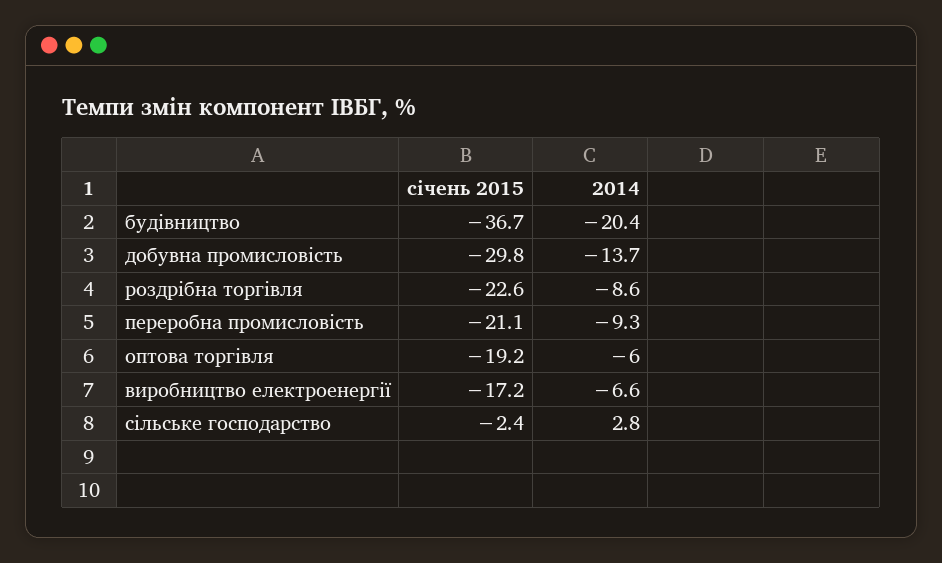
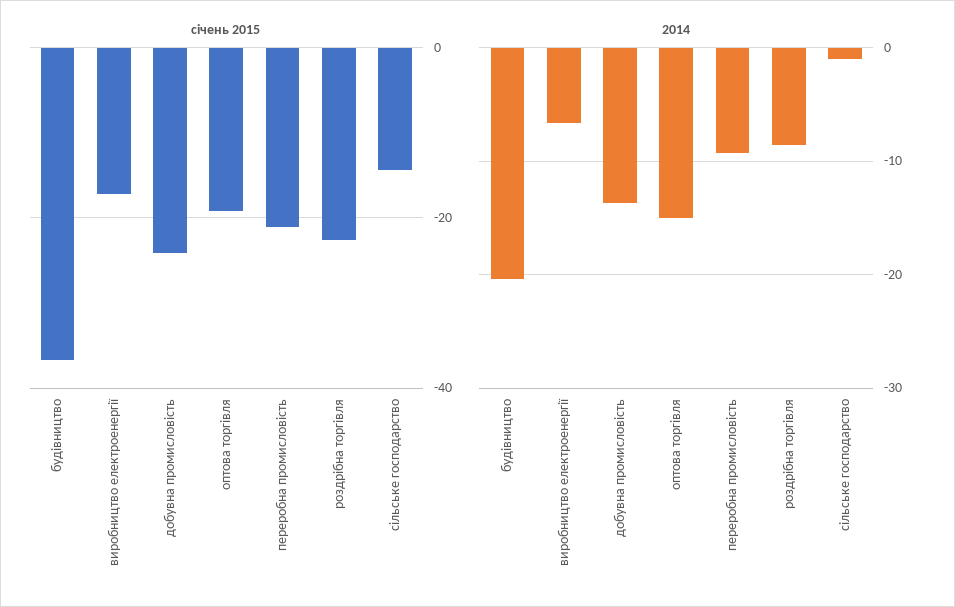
січень 2015, добувна промисловість: -29.8 -> -24
2014, оптова торгівля: -6 -> -15
січень 2015, сільське господарство: -2.4 -> -14
2014, сільське господарство: 2.8 -> -1

